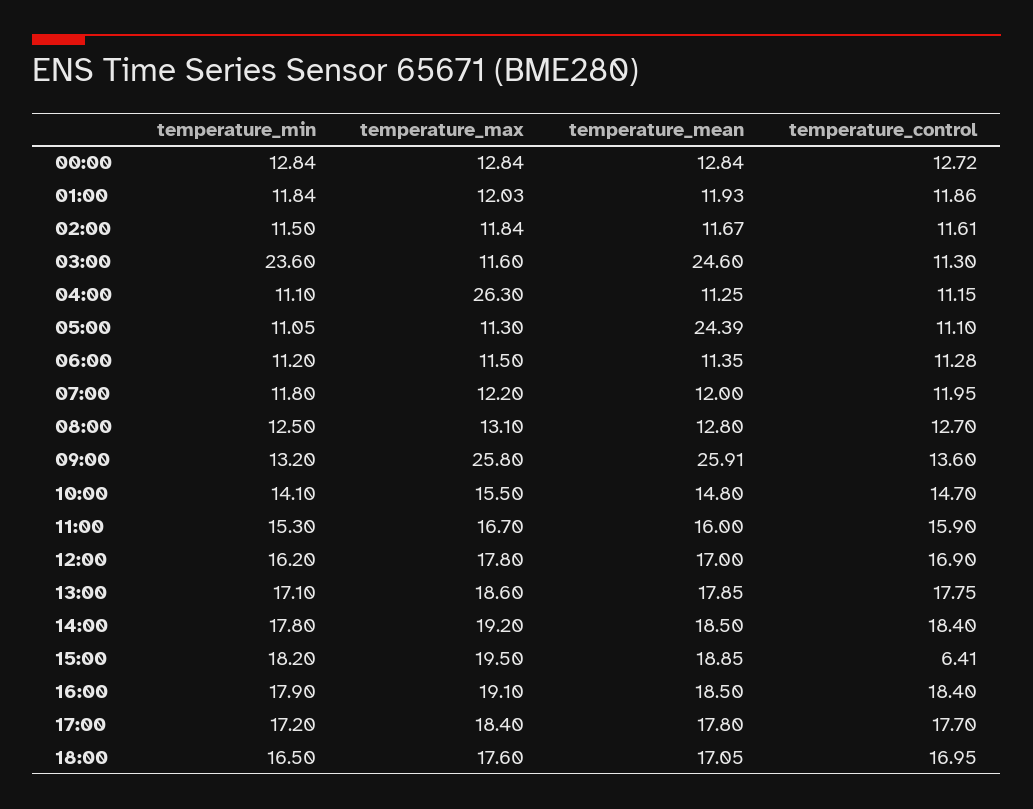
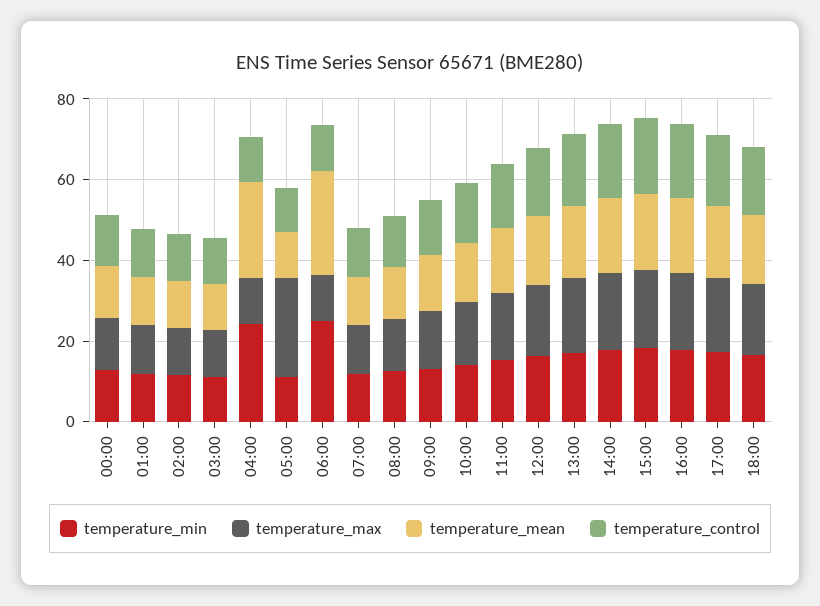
temperature_min, 03:00: 23.6 -> 10
temperature_mean, 03:00: 24.6 -> 10
temperature_min, 04:00: 11.1 -> 25
temperature_max, 04:00: 26.3 -> 10
temperature_mean, 04:00: 11.25 -> 25
temperature_max, 05:00: 11.3 -> 25
temperature_mean, 05:00: 24.39 -> 10
temperature_min, 06:00: 11.2 -> 25
temperature_mean, 06:00: 11.35 -> 25
temperature_max, 09:00: 25.8 -> 15
temperature_mean, 09:00: 25.91 -> 15
temperature_control, 15:00: 6.41 -> 20

